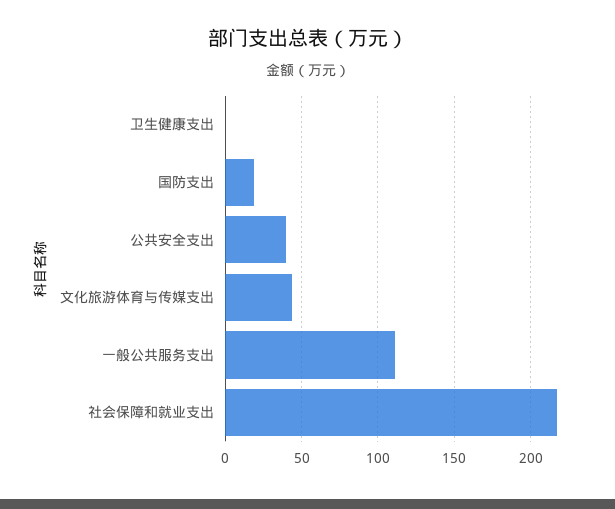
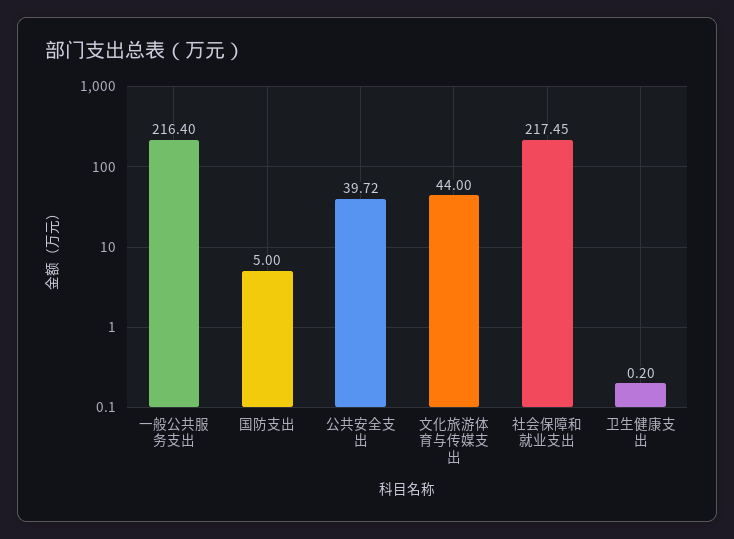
国防支出: 20 -> 5
一般公共服务支出: 110 -> 216.4

